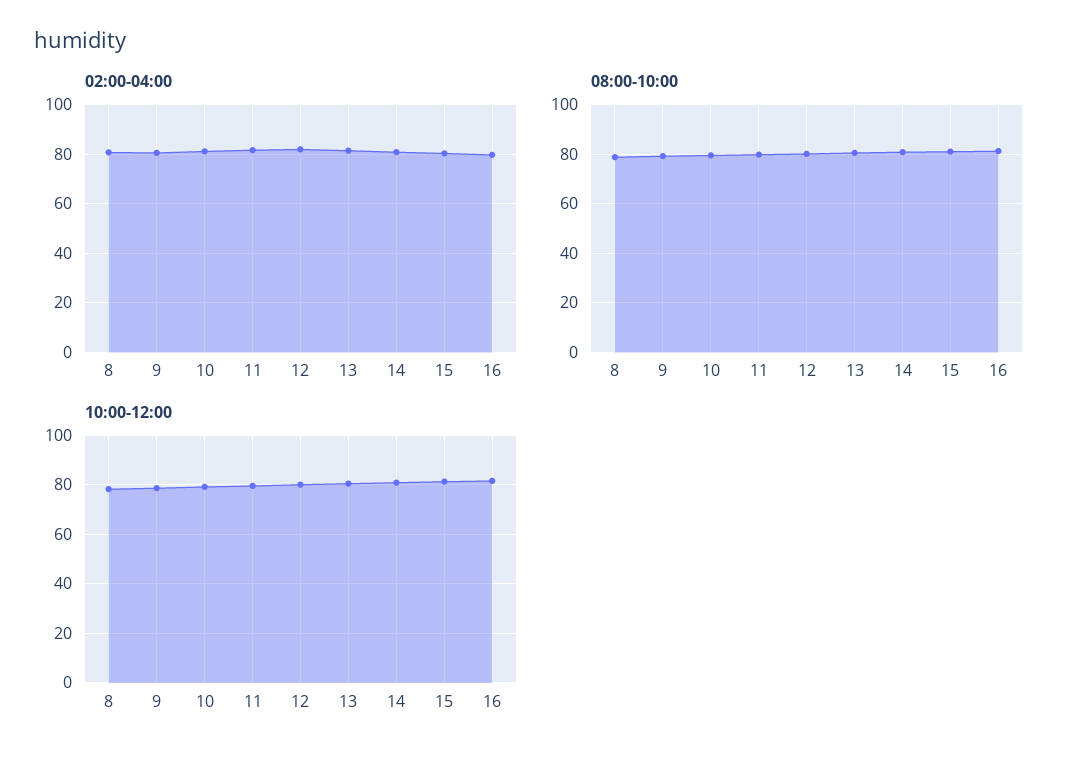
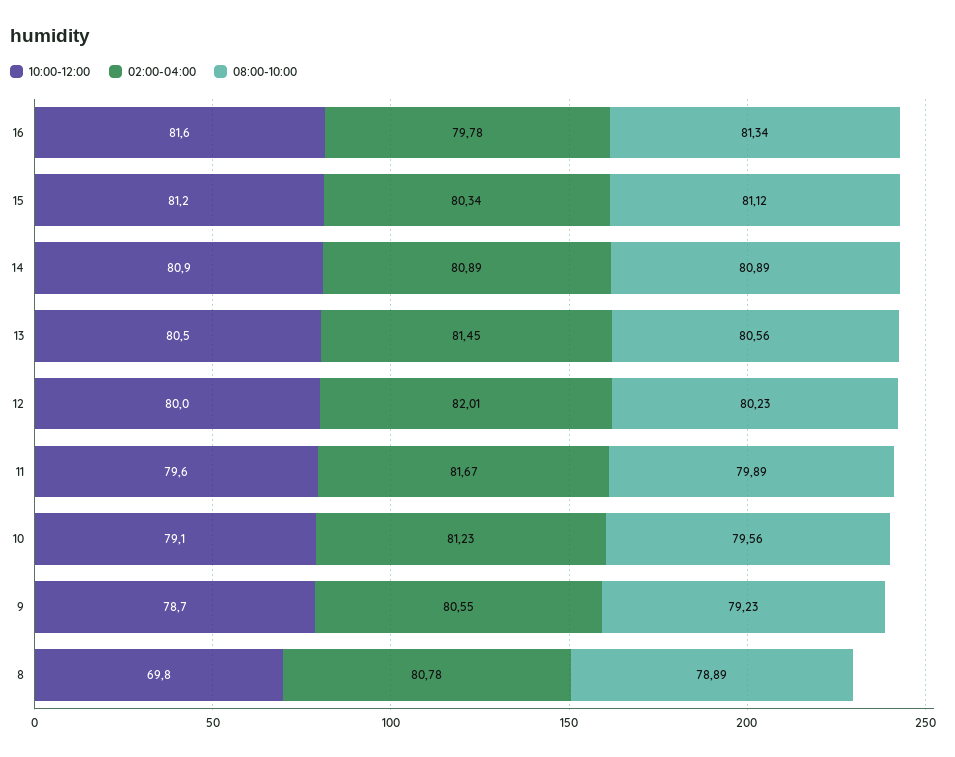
10:00-12:00, 8: 77.5 -> 69.8

